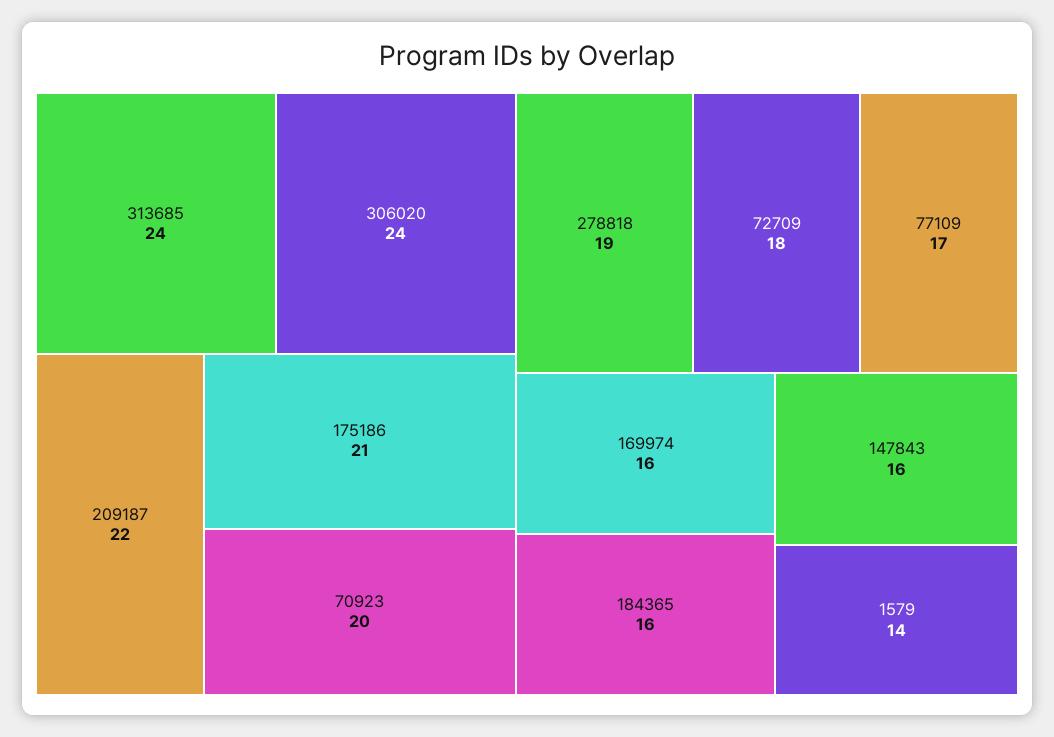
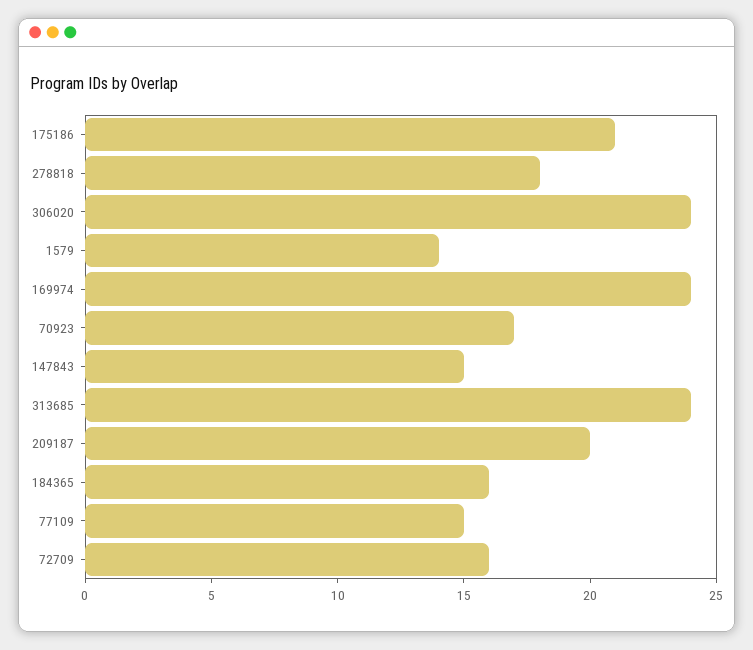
209187: 22 -> 20
70923: 20 -> 17
278818: 19 -> 18
72709: 18 -> 16
77109: 17 -> 15
169974: 16 -> 24
147843: 16 -> 15

